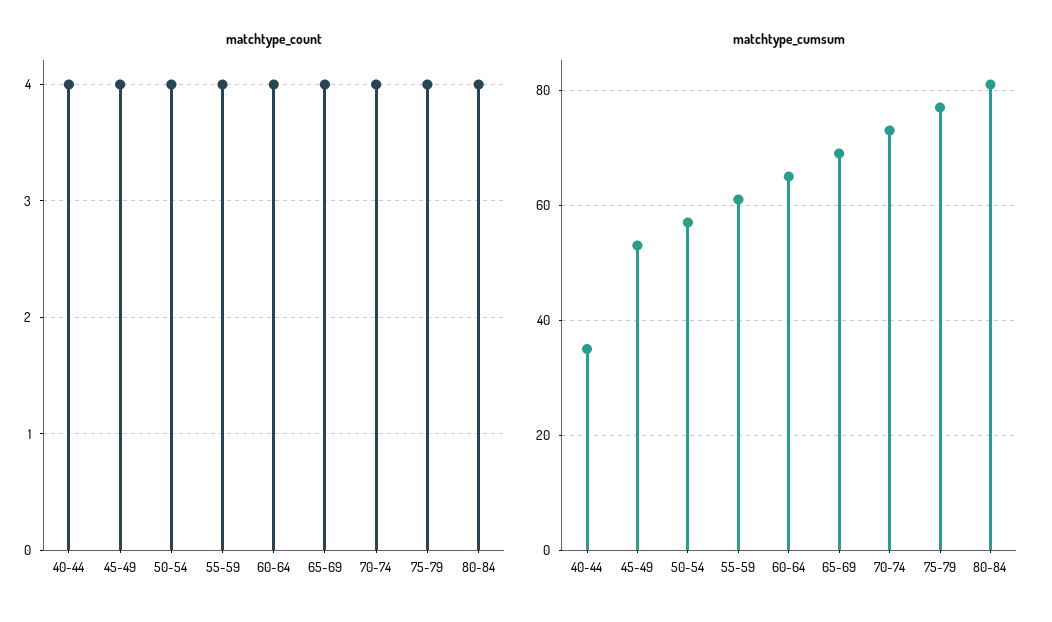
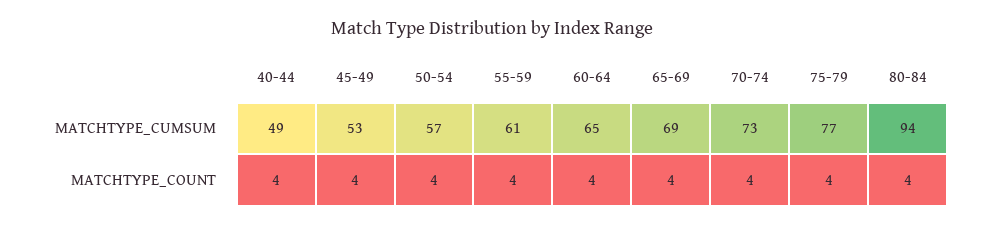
matchtype_cumsum, 40-44: 35 -> 49
matchtype_cumsum, 80-84: 80 -> 94

